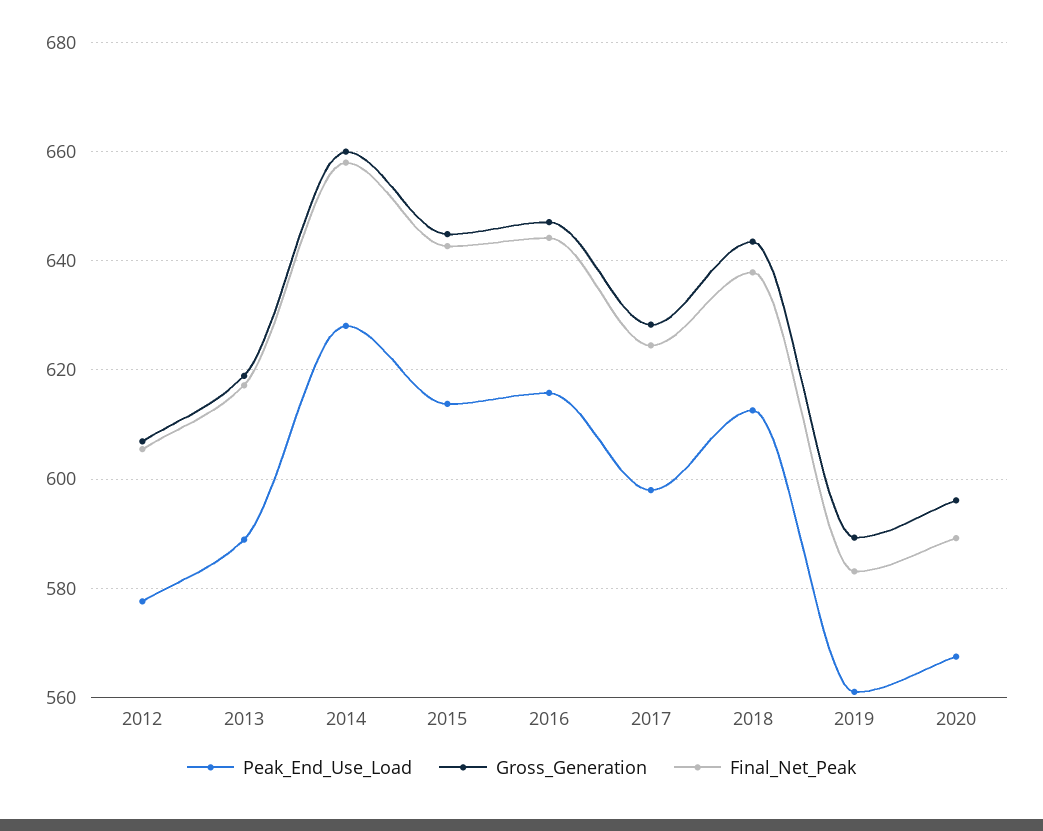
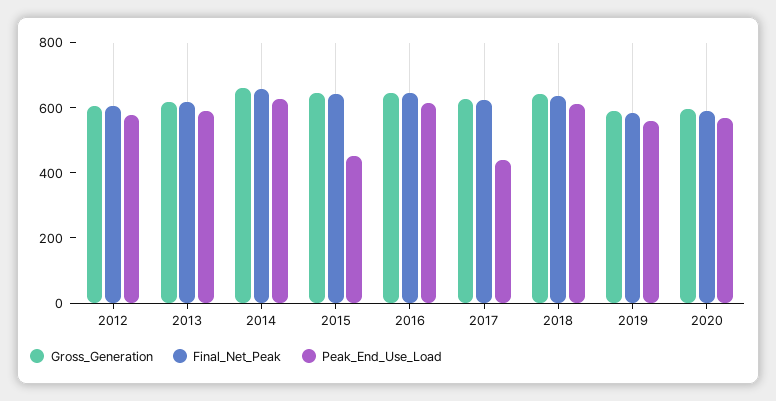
Peak_End_Use_Load, 2015: 614 -> 450
Peak_End_Use_Load, 2017: 598 -> 450

